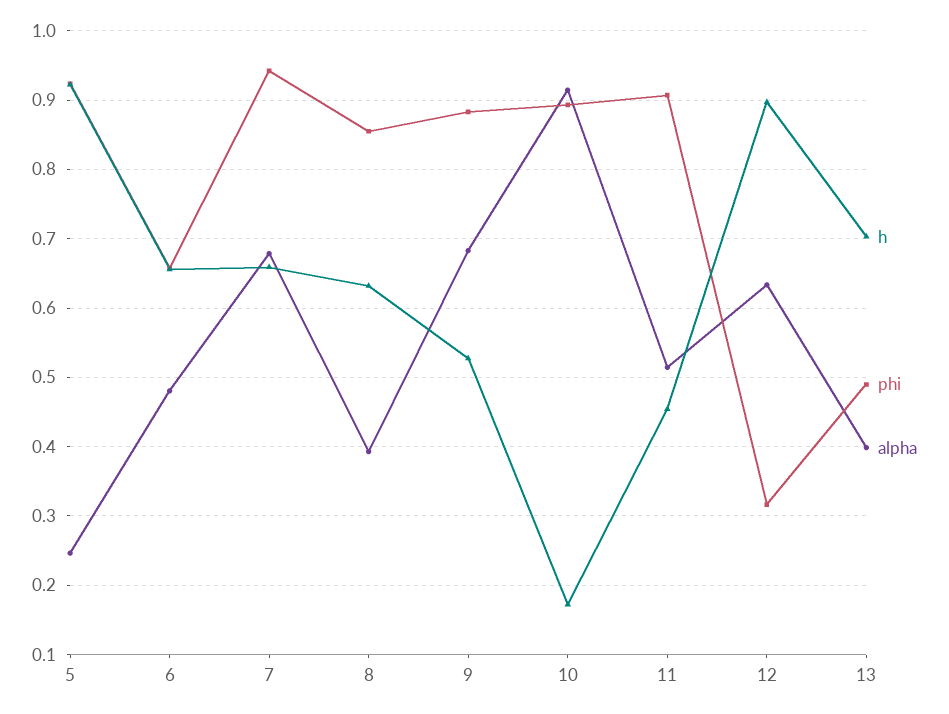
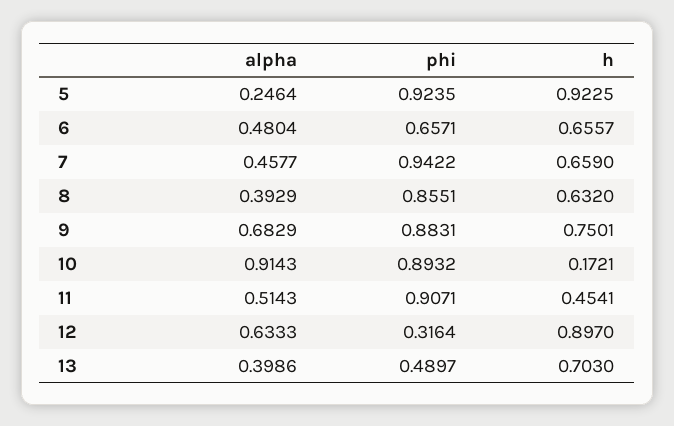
alpha, 7: 0.68 -> 0.4577
h, 9: 0.53 -> 0.7501

